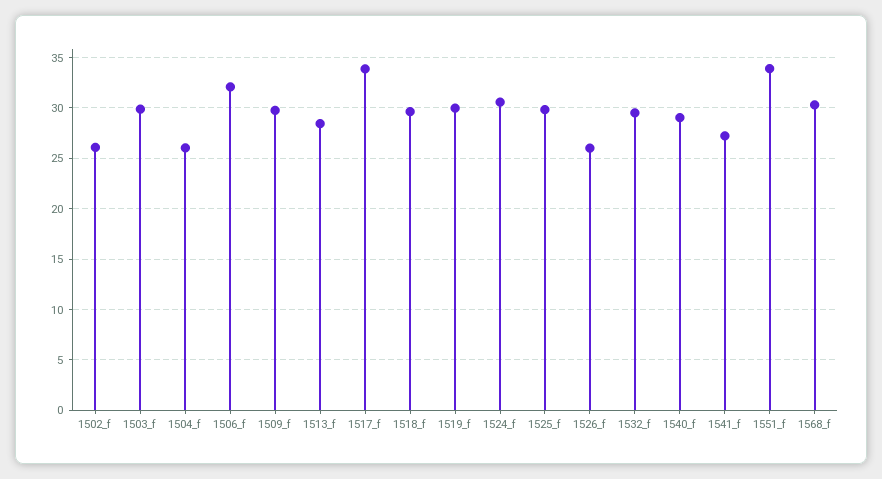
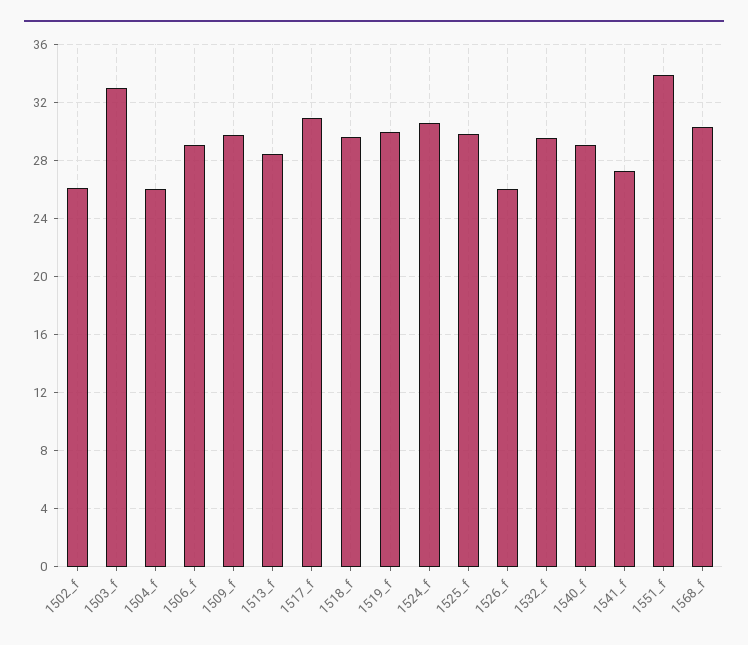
1503_f: 30 -> 33
1506_f: 32 -> 29
1517_f: 34 -> 31

